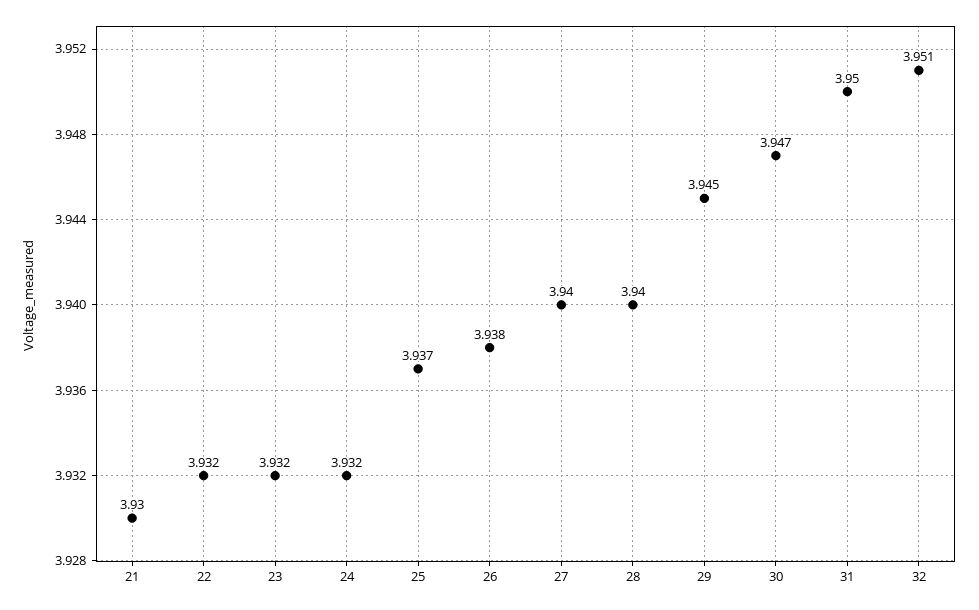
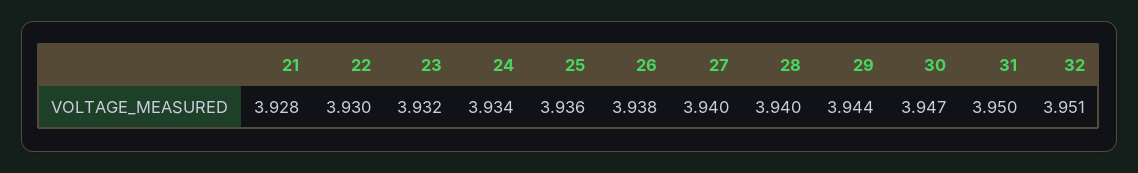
21: 3.93 -> 3.928
22: 3.932 -> 3.93
24: 3.932 -> 3.934
25: 3.937 -> 3.936
29: 3.945 -> 3.944

